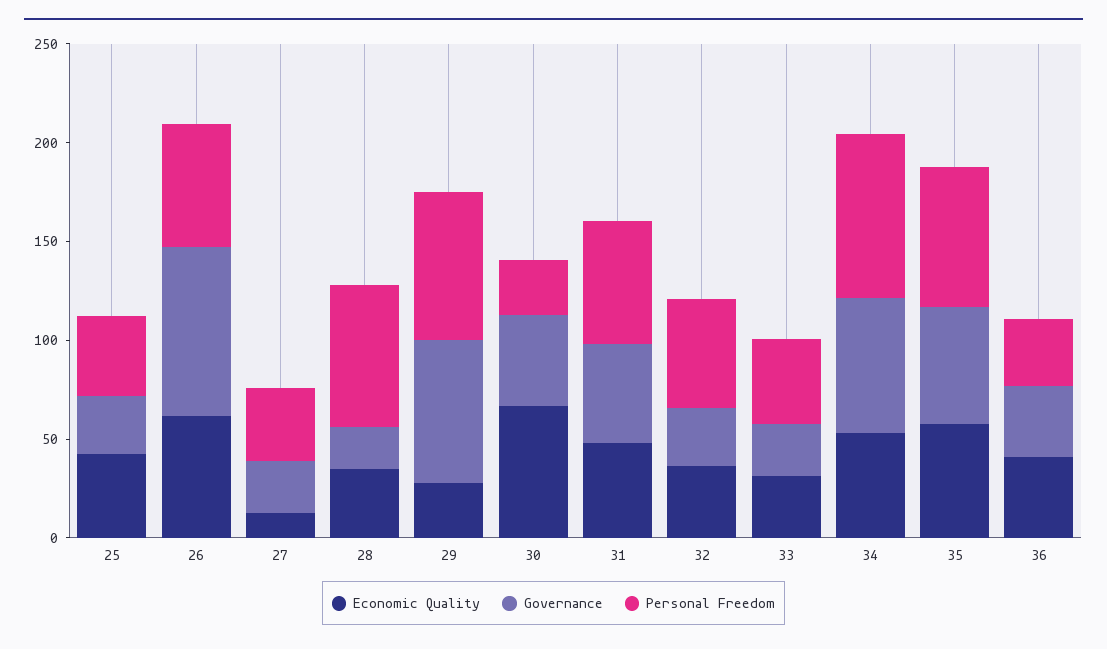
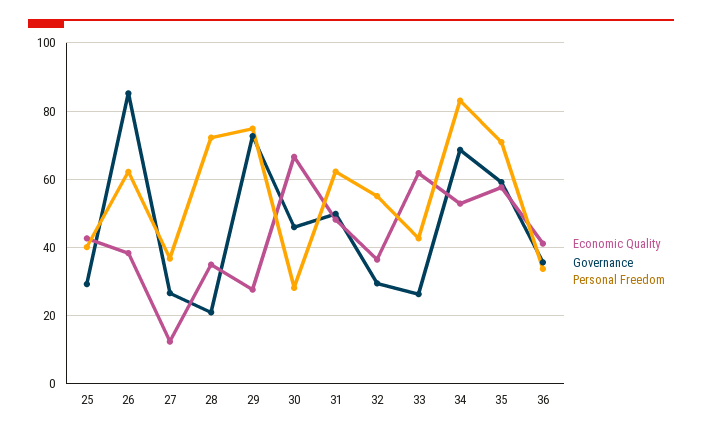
Economic Quality, 26: 60 -> 38
Economic Quality, 33: 30 -> 62

